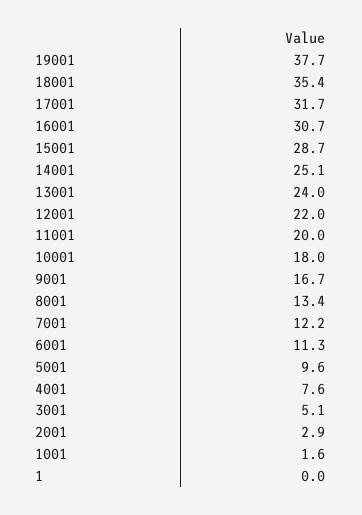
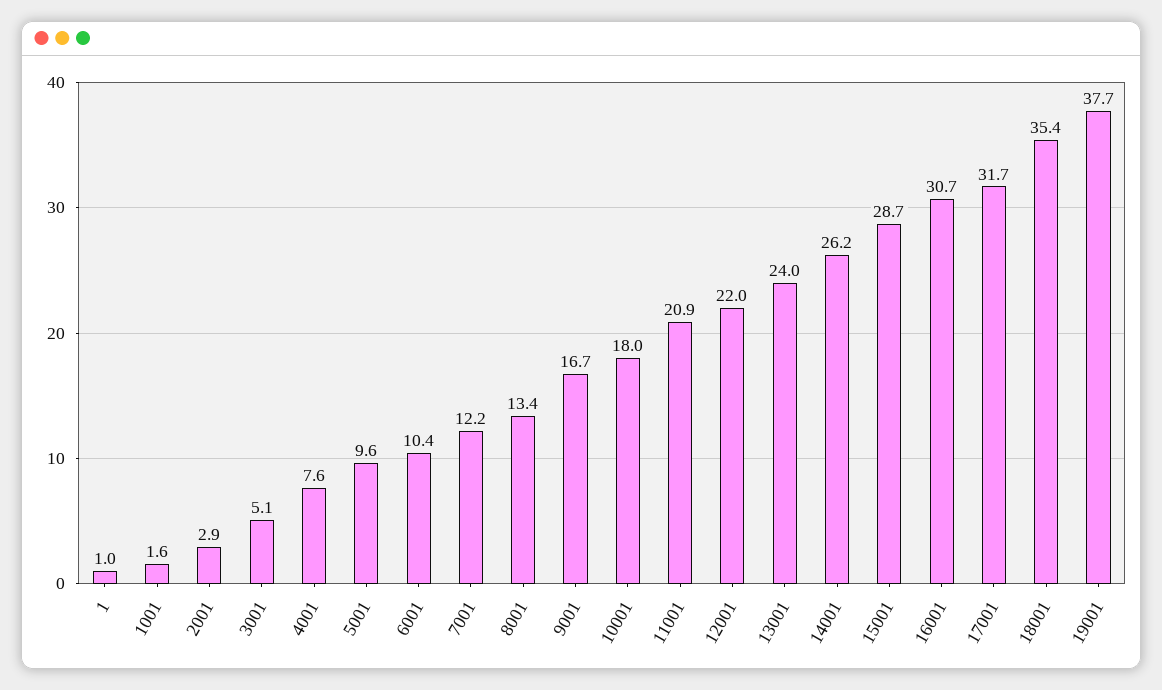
14001: 25.1 -> 26.2
11001: 20 -> 20.9
6001: 11.3 -> 10.4
1: 0 -> 1

